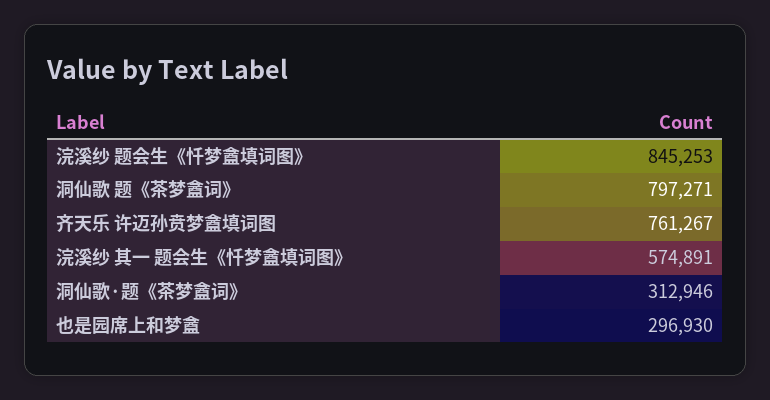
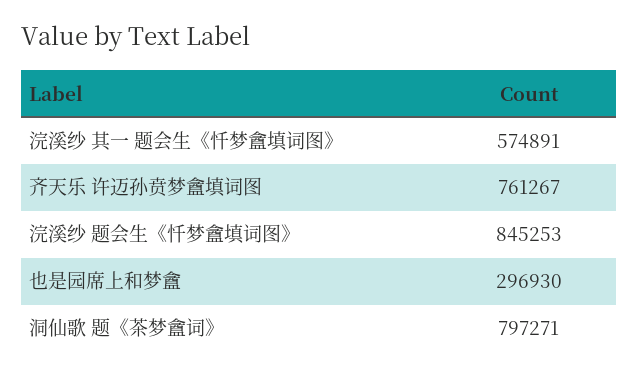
洞仙歌·题《茶梦盦词》: 312946 -> none

